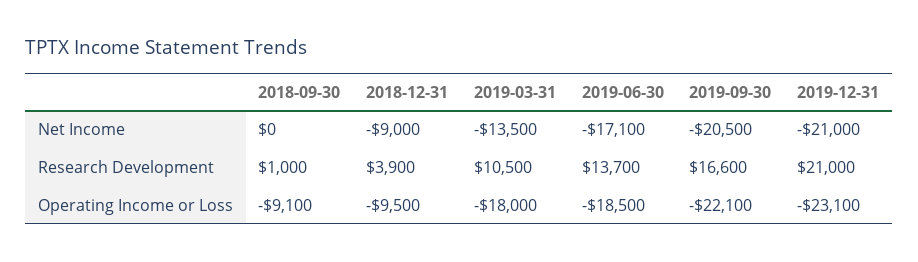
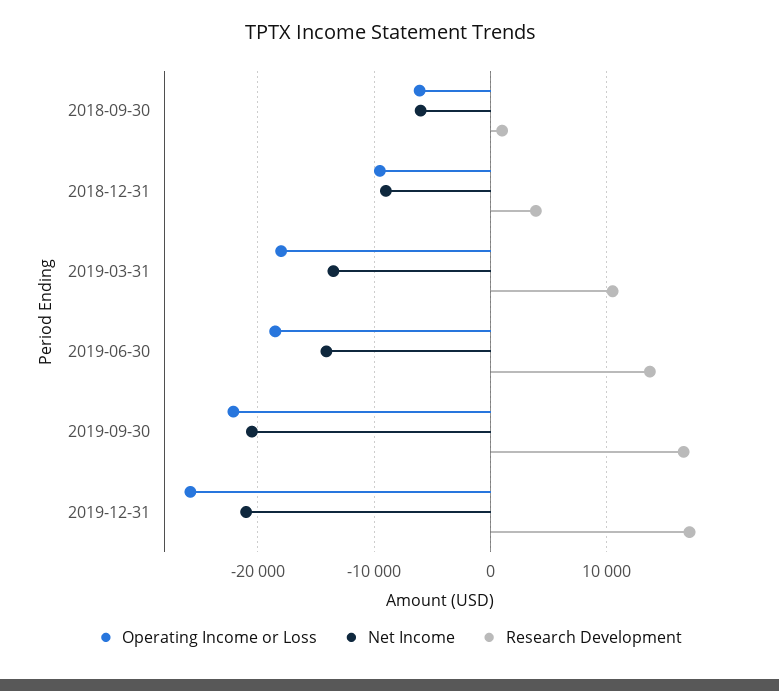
Net Income, 2018-09-30: 0 -> -6000
Net Income, 2019-06-30: -17100 -> -14000
Research Development, 2019-12-31: 21000 -> 17000
Operating Income or Loss, 2018-09-30: -9100 -> -6000
Operating Income or Loss, 2019-12-31: -23100 -> -26000

